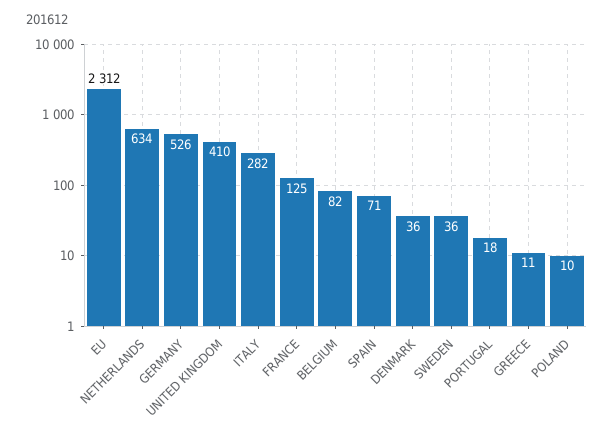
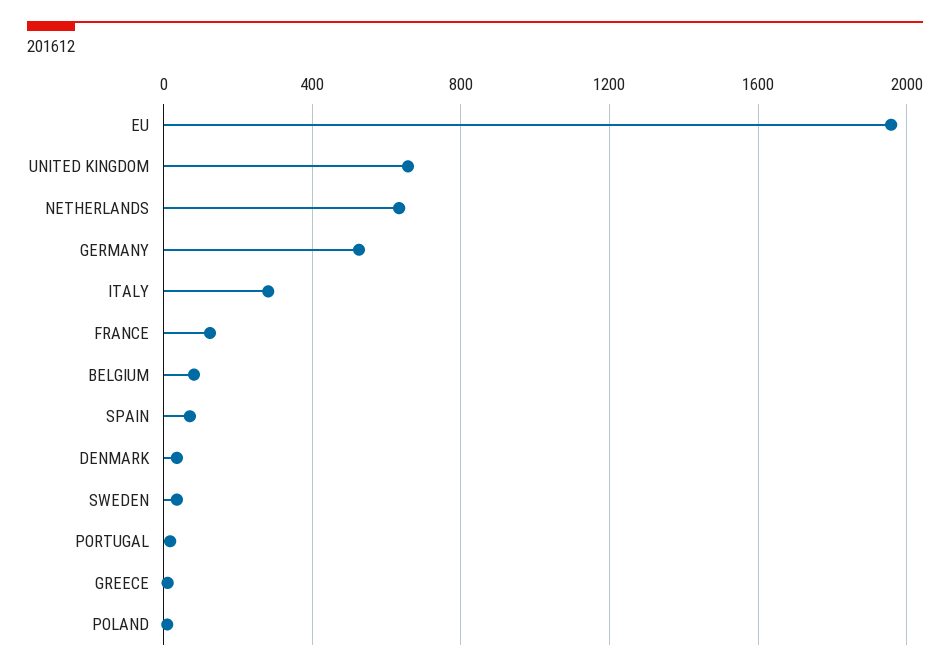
EU: 2312 -> 1950
UNITED KINGDOM: 410 -> 650

